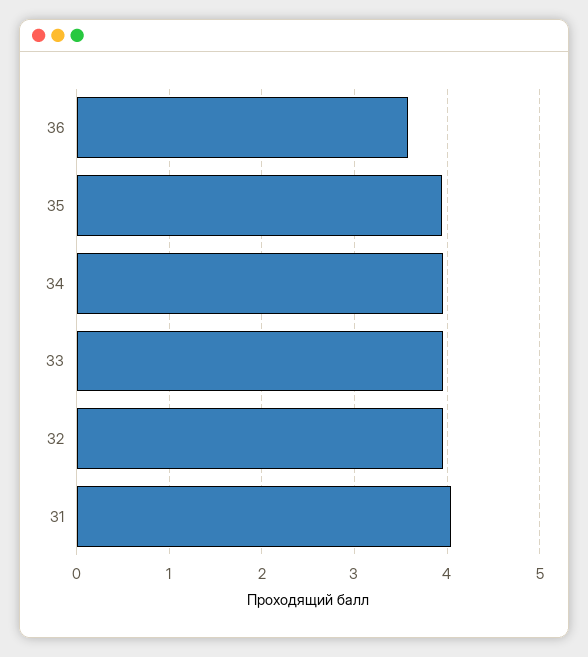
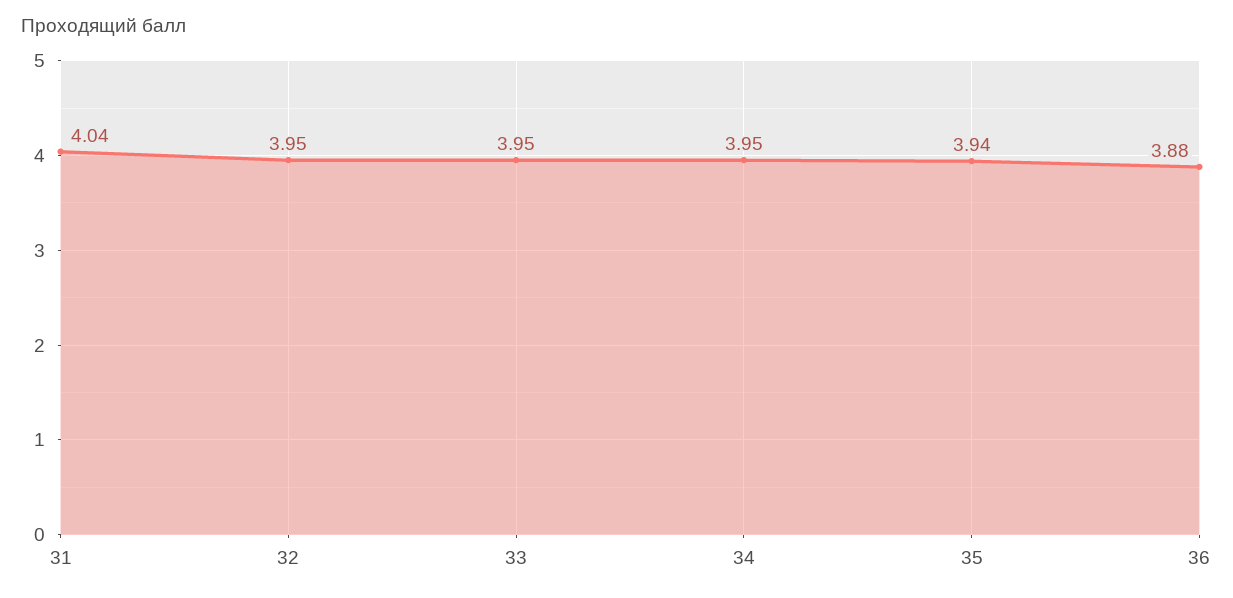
36: 3.6 -> 3.88

